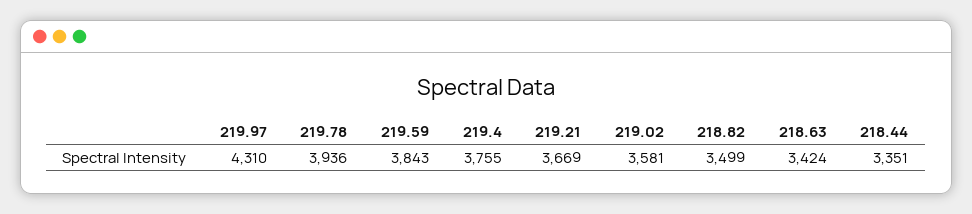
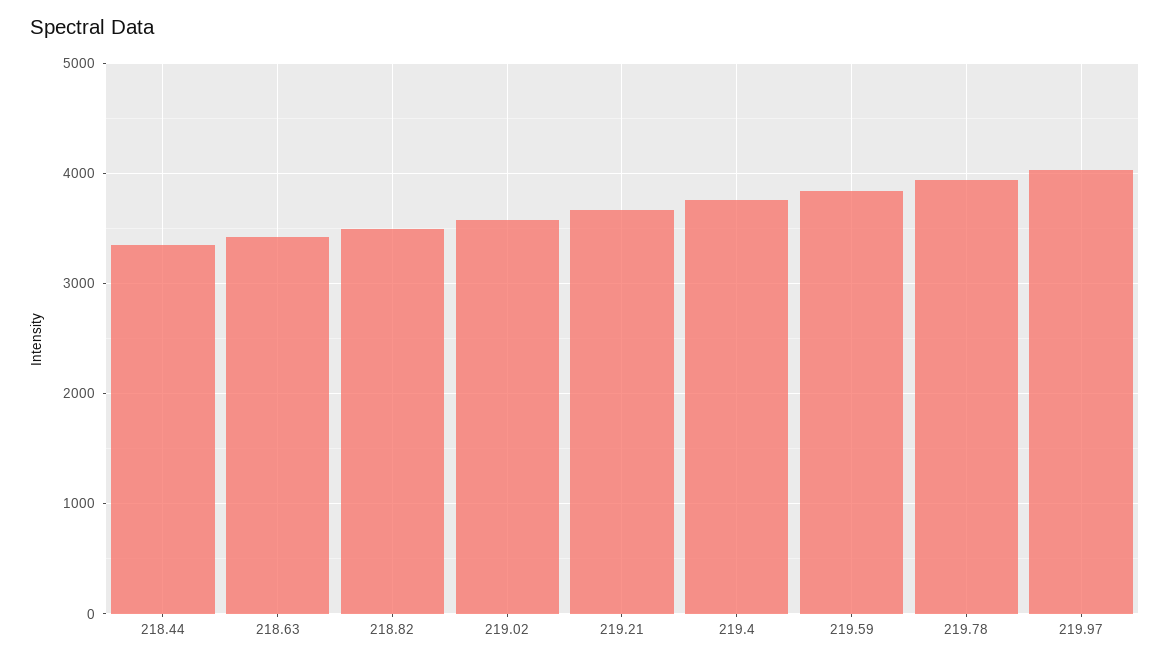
219.97: 4310 -> 4000

